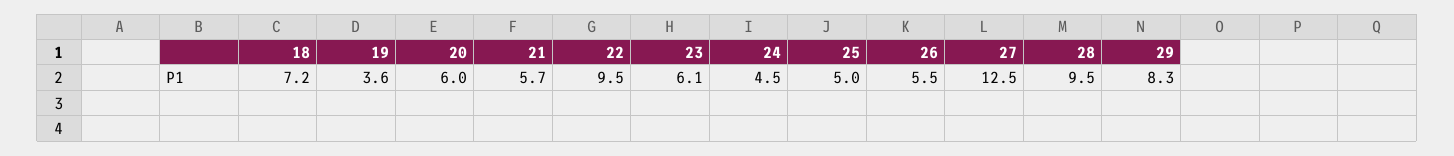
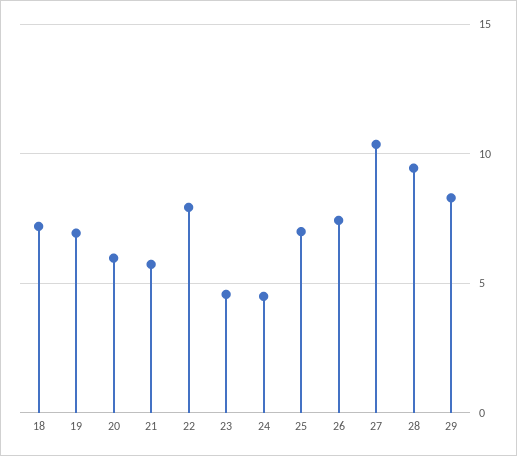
19: 3.6 -> 7
22: 9.5 -> 8
23: 6.1 -> 4.5
25: 5 -> 7
26: 5.5 -> 7.5
27: 12.5 -> 10.5

